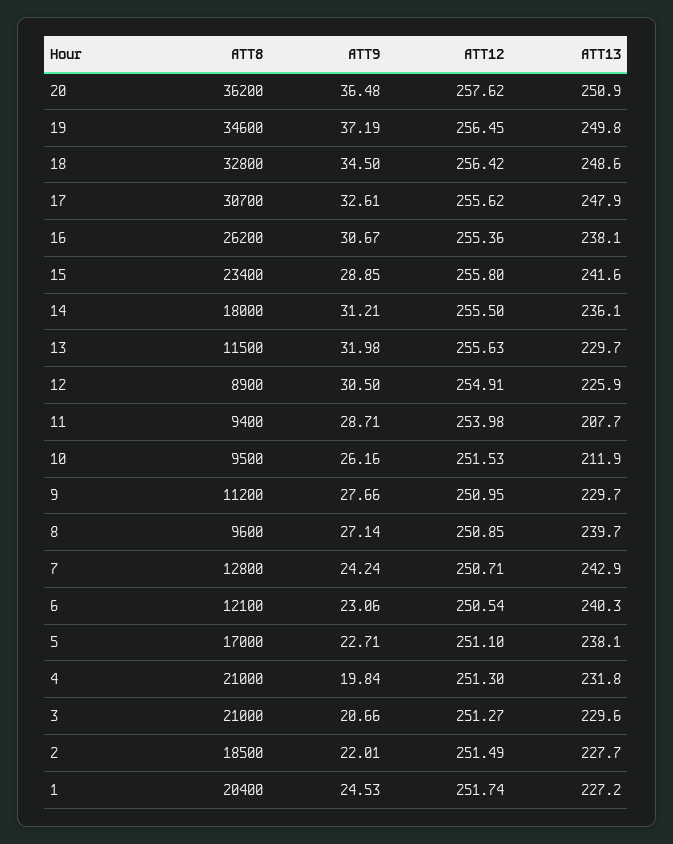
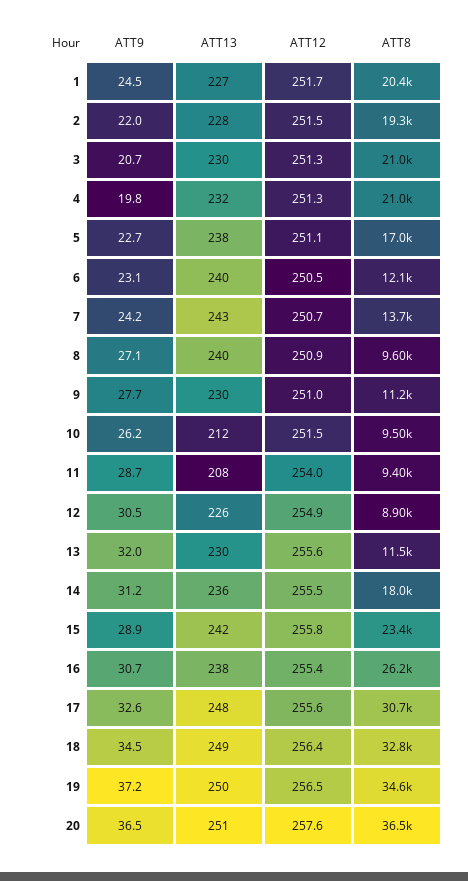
ATT8, 20: 36200 -> 36500
ATT8, 7: 12800 -> 13700
ATT8, 2: 18500 -> 19300

